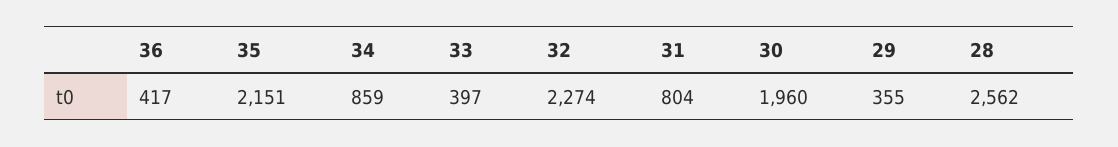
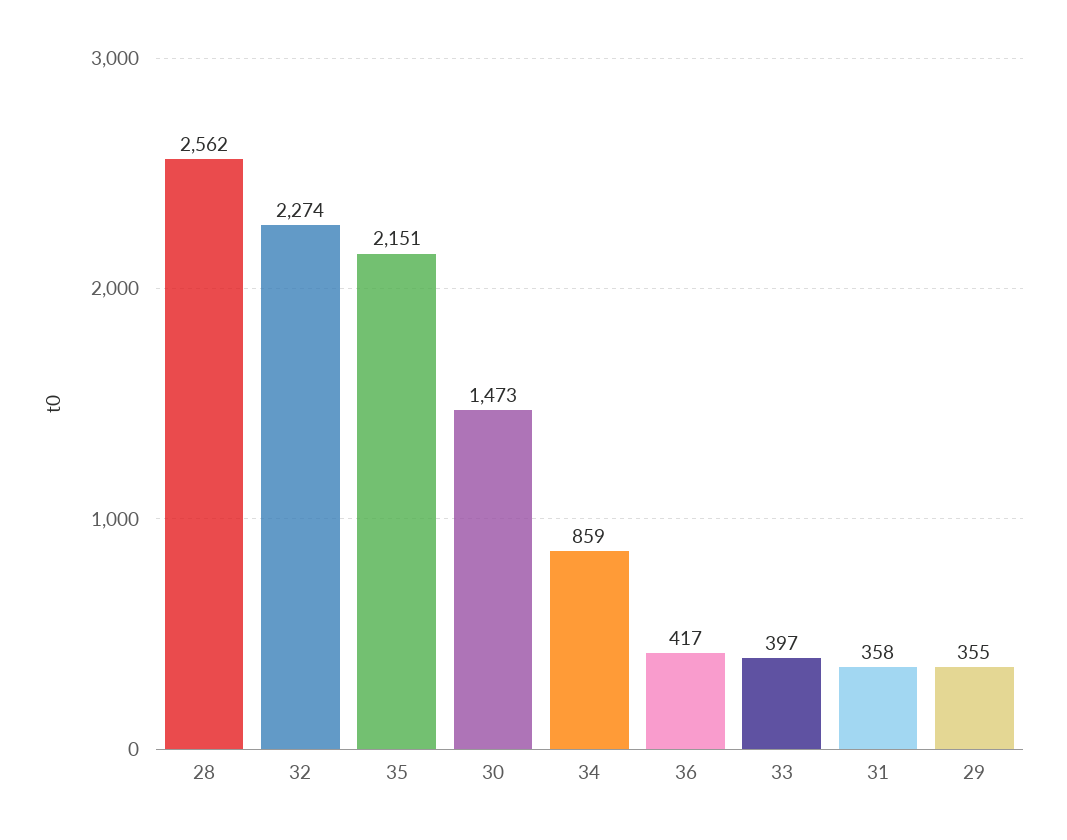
31: 804 -> 358
30: 1960 -> 1473

